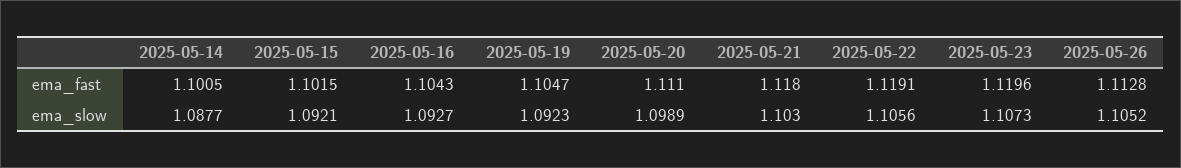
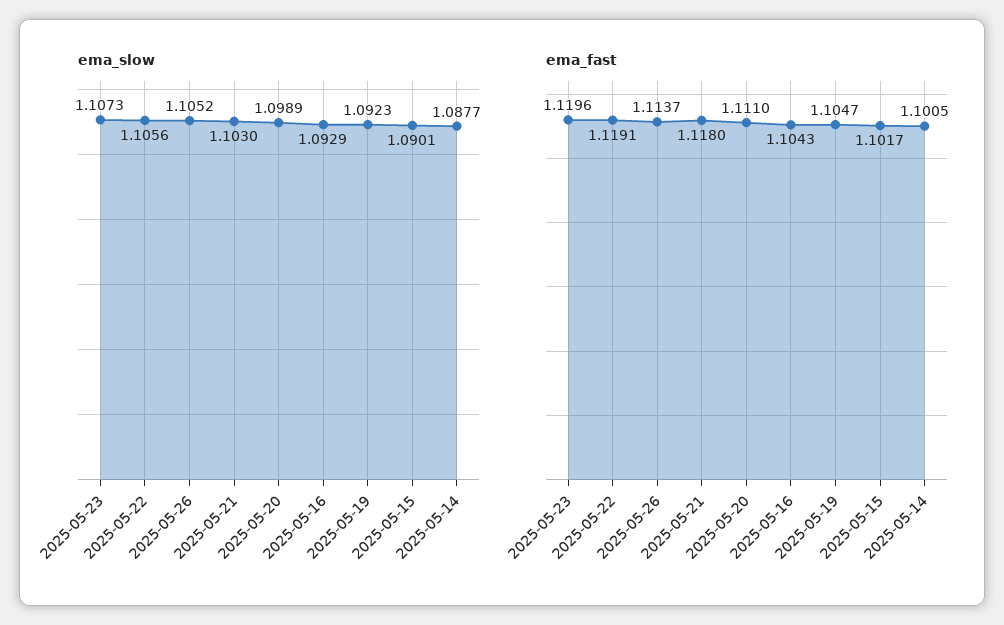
ema_fast, 2025-05-15: 1.1015 -> 1.1017
ema_fast, 2025-05-26: 1.1128 -> 1.1137
ema_slow, 2025-05-15: 1.0921 -> 1.0901
ema_slow, 2025-05-16: 1.0927 -> 1.0929

